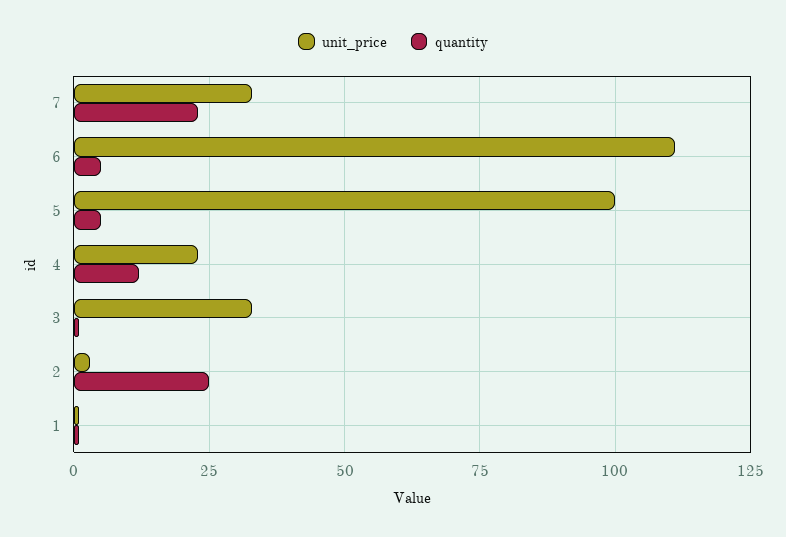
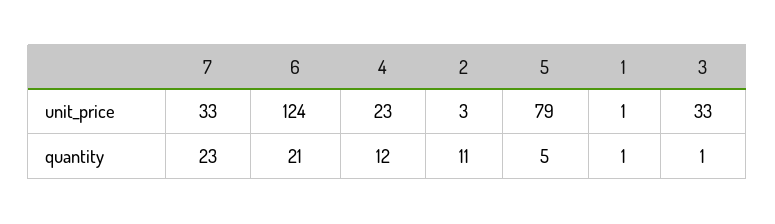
unit_price, 6: 110 -> 124
quantity, 6: 5 -> 21
unit_price, 5: 100 -> 79
quantity, 2: 25 -> 11

